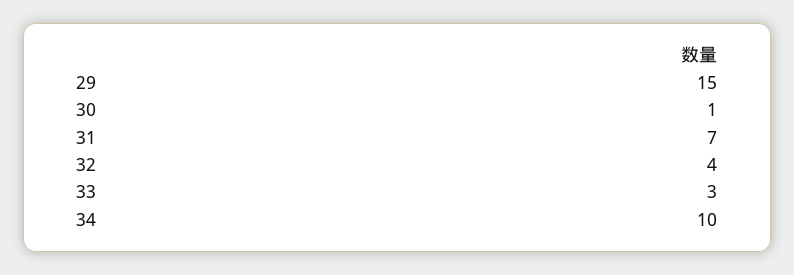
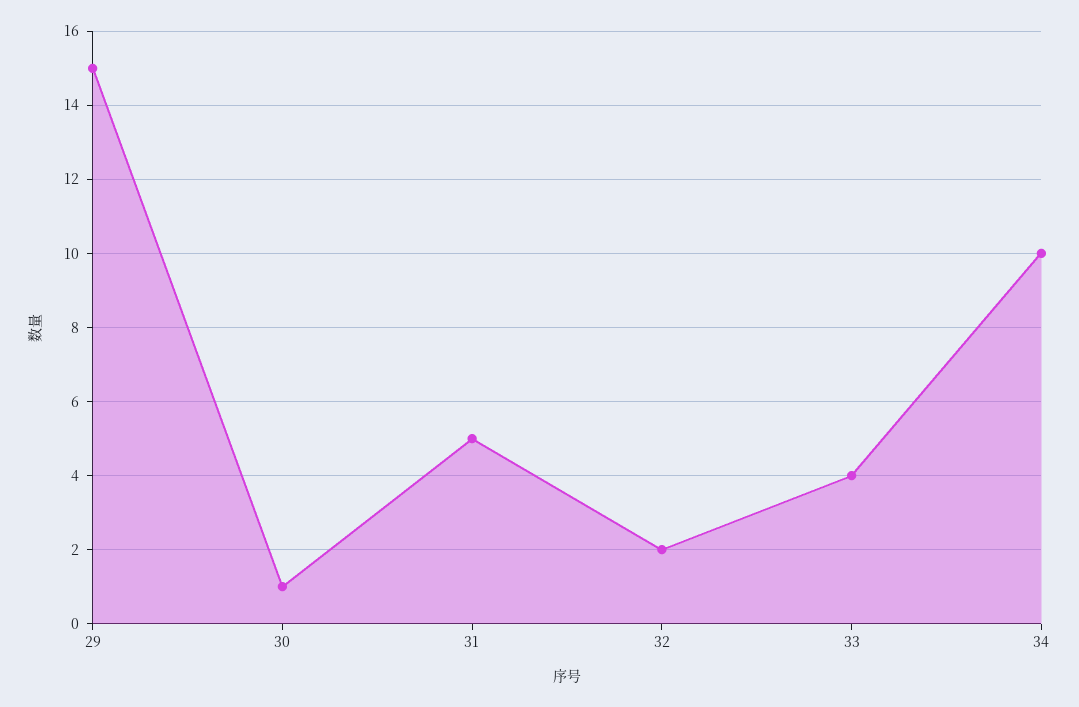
31: 7 -> 5
32: 4 -> 2
33: 3 -> 4

